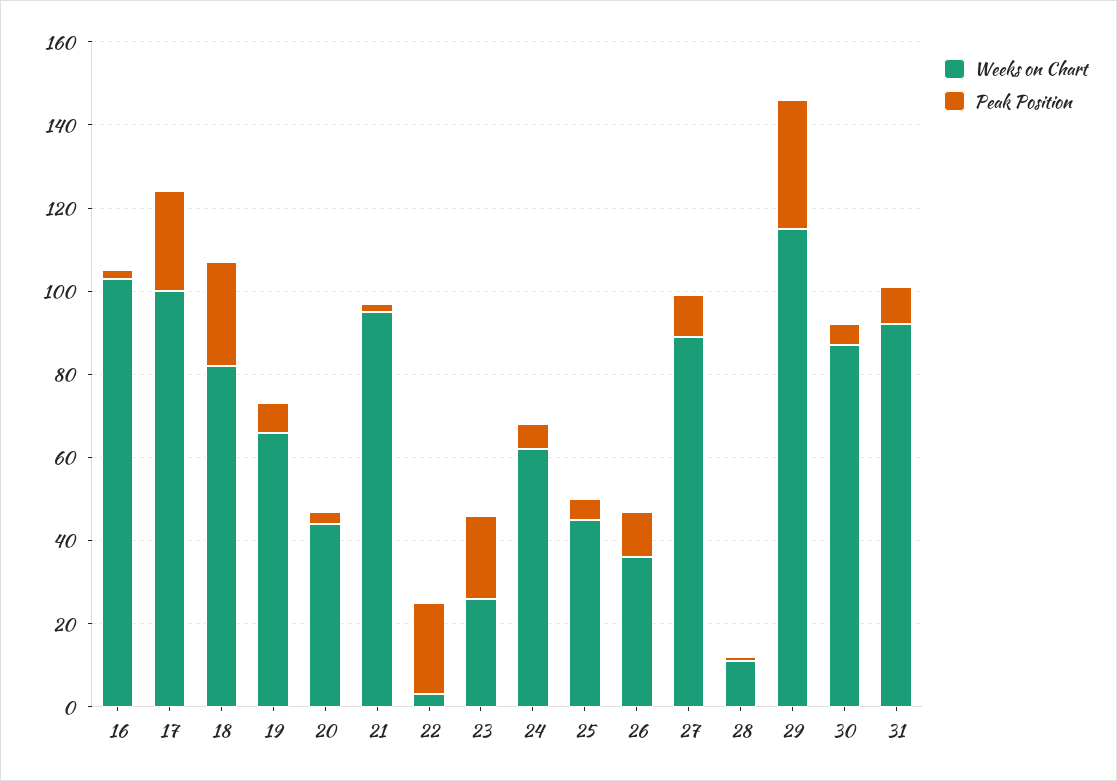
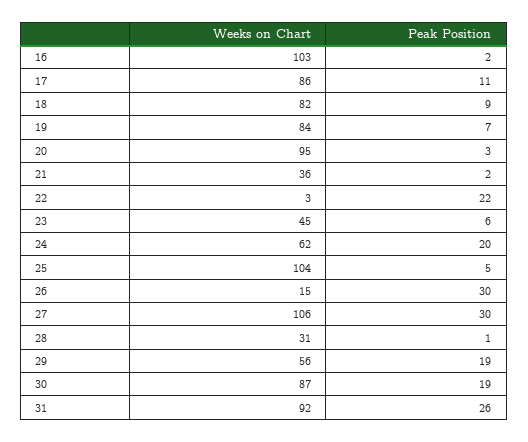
Weeks on Chart, 17: 100 -> 86
Peak Position, 17: 25 -> 11
Peak Position, 18: 25 -> 9
Weeks on Chart, 19: 65 -> 84
Weeks on Chart, 20: 45 -> 95
Weeks on Chart, 21: 95 -> 36
Weeks on Chart, 23: 25 -> 45
Peak Position, 23: 20 -> 6
Peak Position, 24: 5 -> 20
Weeks on Chart, 25: 45 -> 104
Weeks on Chart, 26: 35 -> 15
Peak Position, 26: 10 -> 30
Weeks on Chart, 27: 90 -> 106
Peak Position, 27: 10 -> 30
Weeks on Chart, 28: 10 -> 31
Weeks on Chart, 29: 115 -> 56
Peak Position, 29: 30 -> 19
Peak Position, 30: 5 -> 19
Peak Position, 31: 10 -> 26

